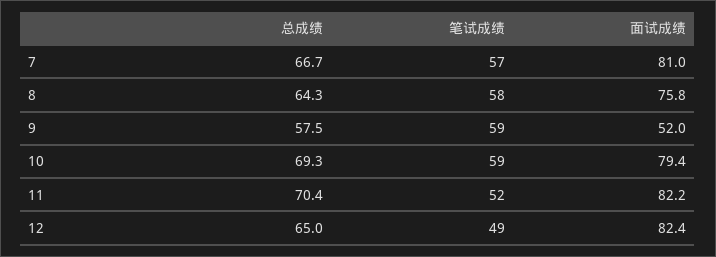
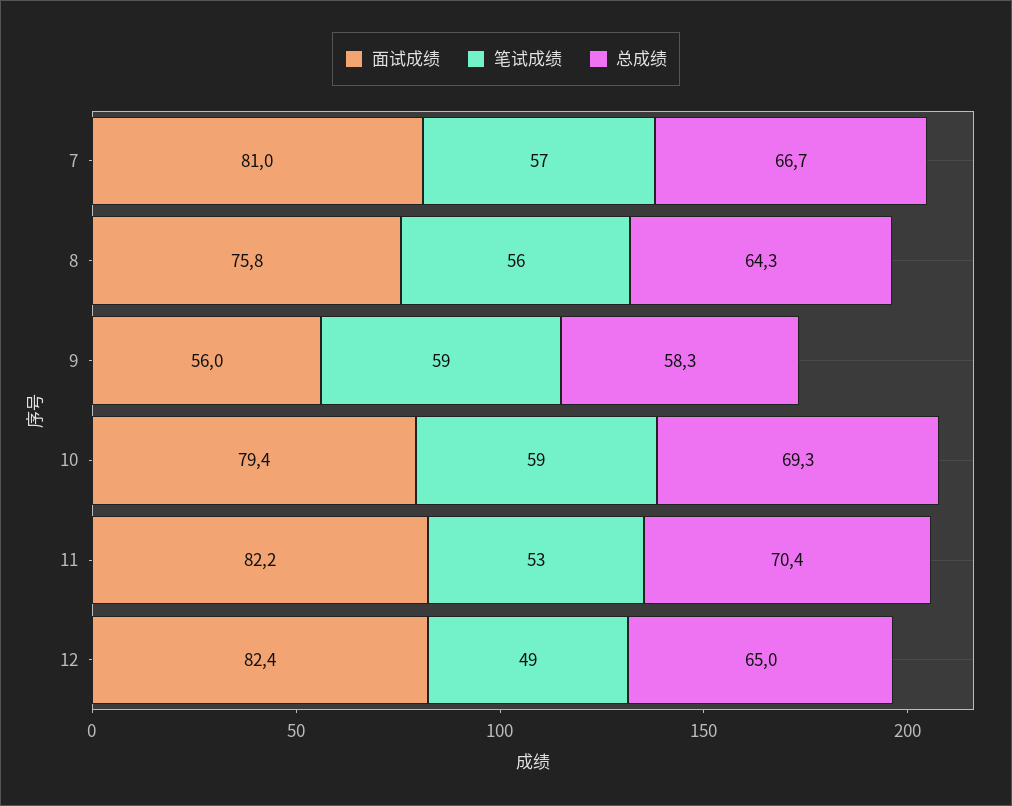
笔试成绩, 8: 58 -> 56
总成绩, 9: 57.5 -> 58.3
面试成绩, 9: 52 -> 56
笔试成绩, 11: 52 -> 53

